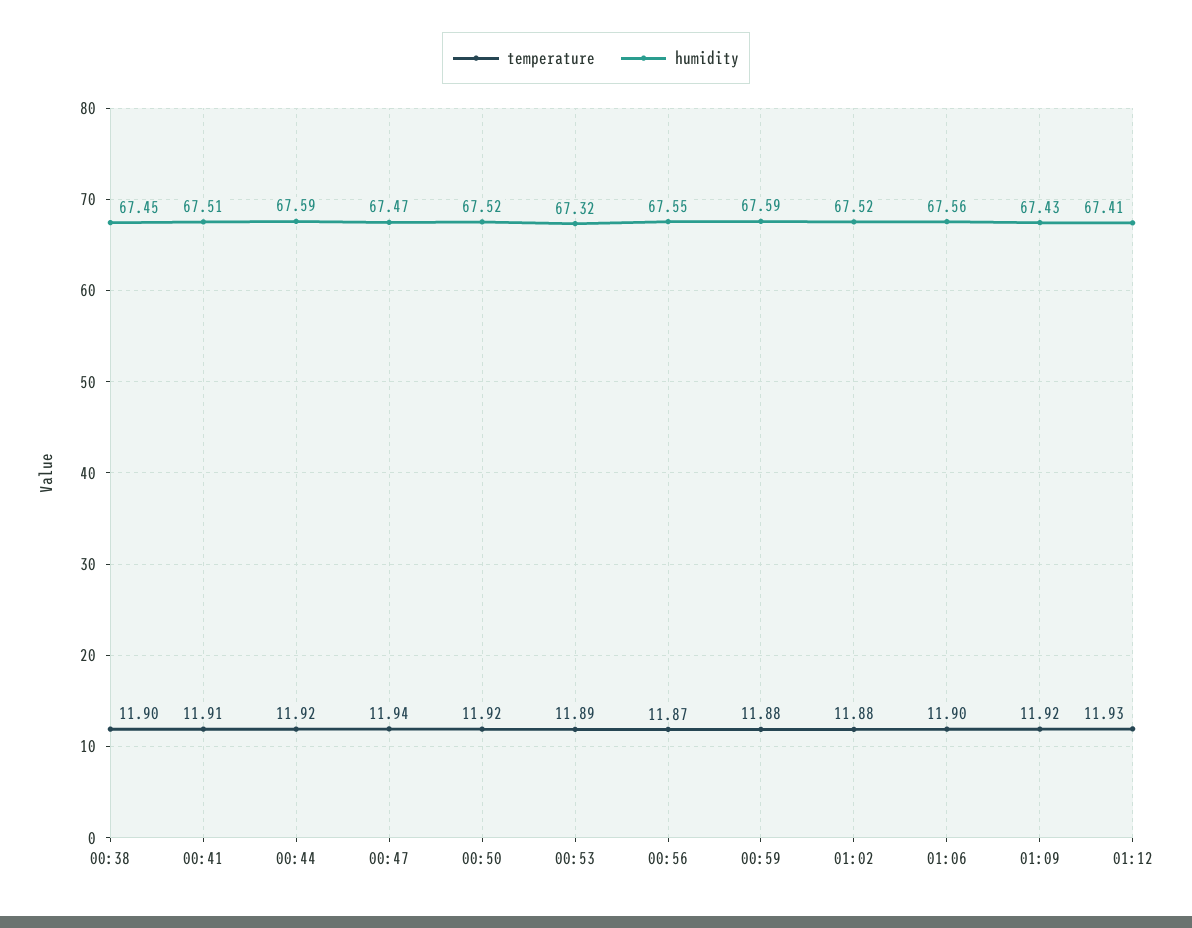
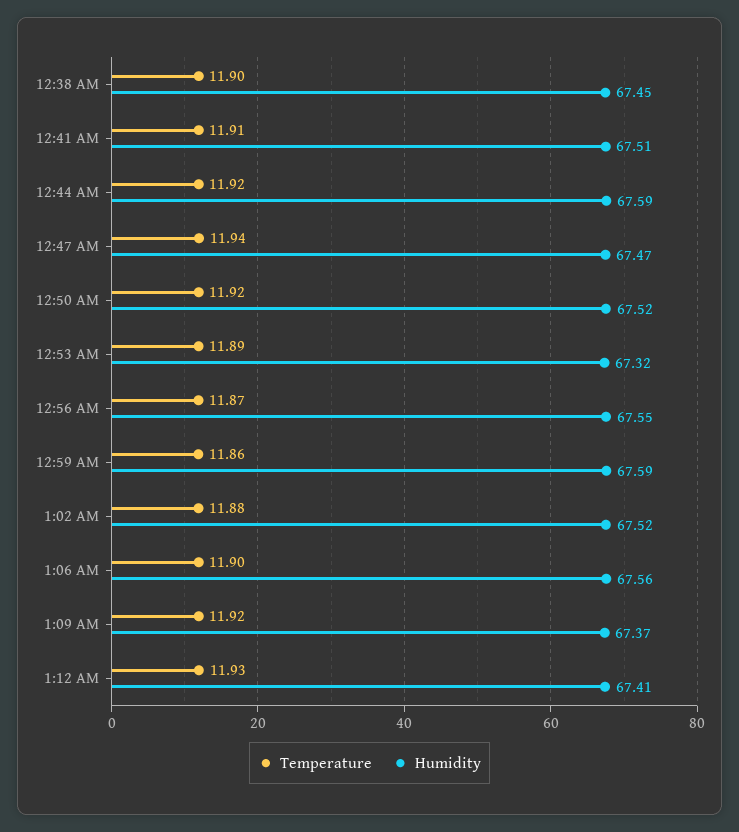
temperature, 00:59: 11.88 -> 11.86
humidity, 01:09: 67.43 -> 67.37

